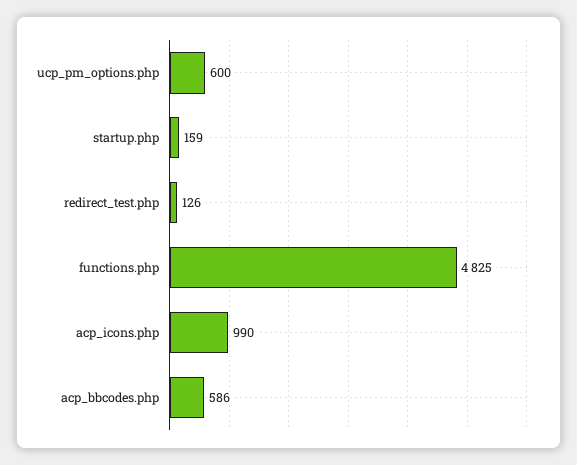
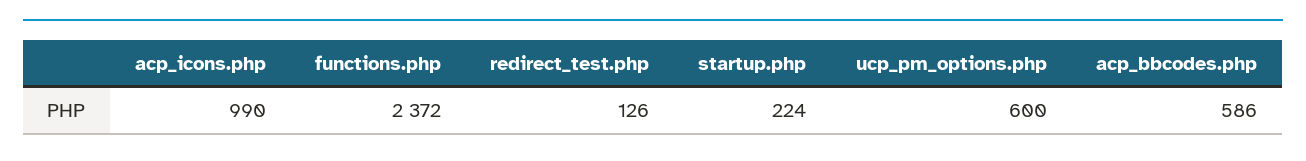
startup.php: 159 -> 224
functions.php: 4825 -> 2372

